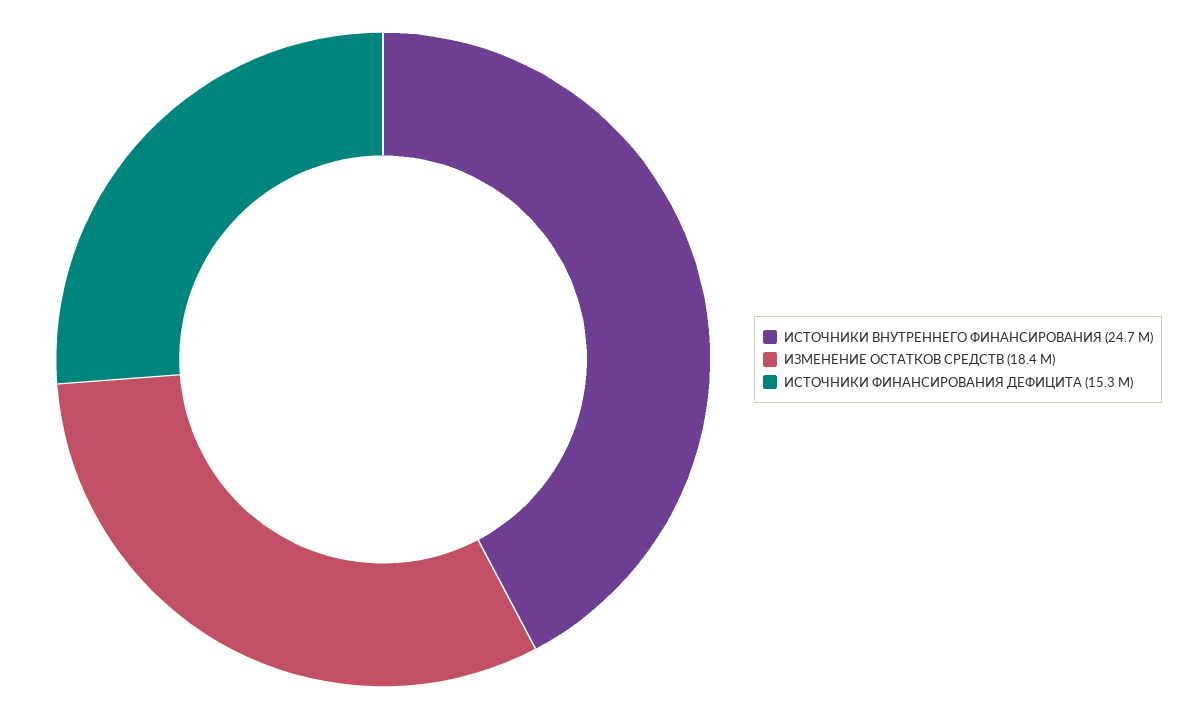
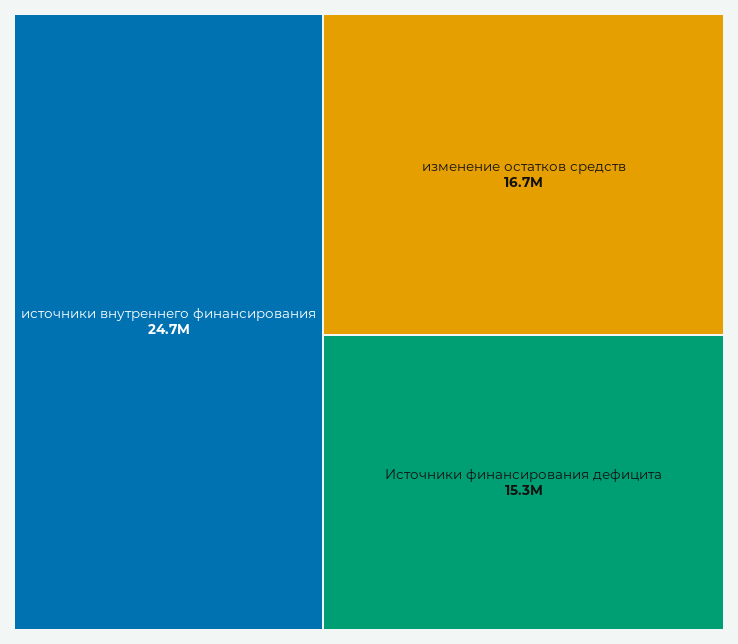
ИЗМЕНЕНИЕ ОСТАТКОВ СРЕДСТВ: 18400000 -> 16700000

